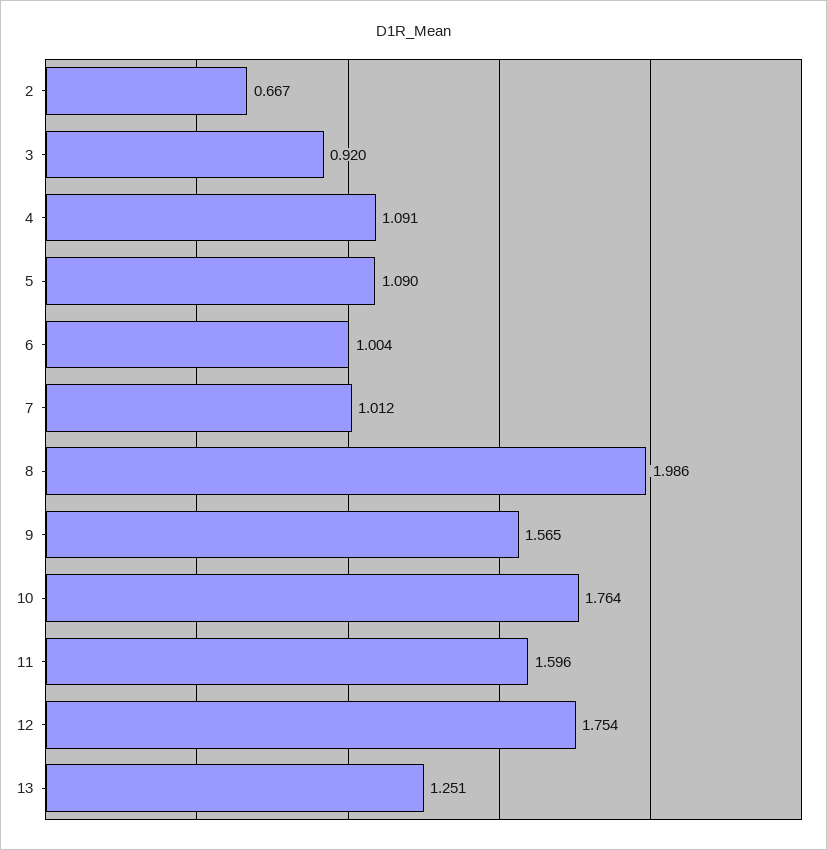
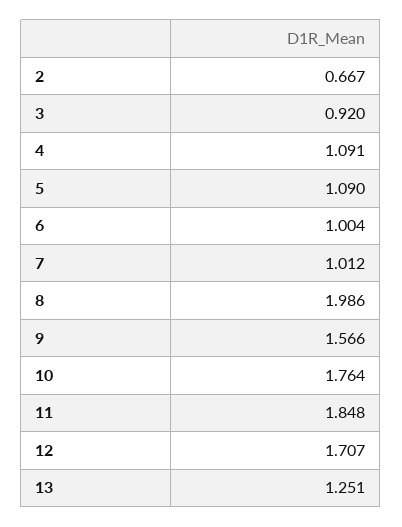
9: 1.565 -> 1.566
11: 1.596 -> 1.848
12: 1.754 -> 1.707

